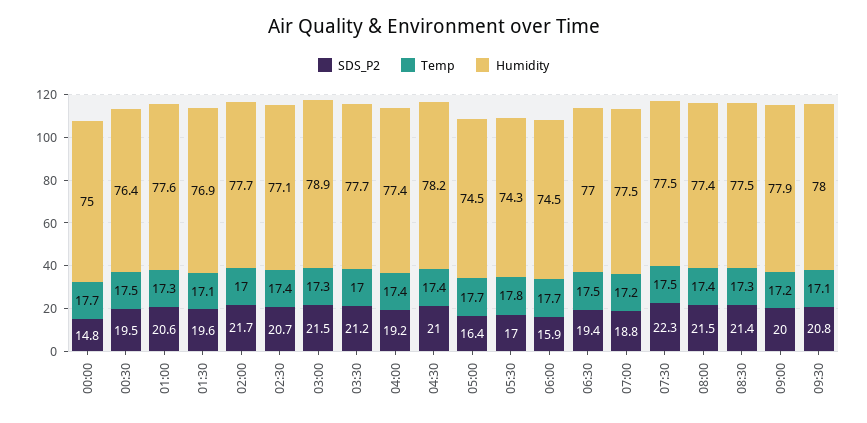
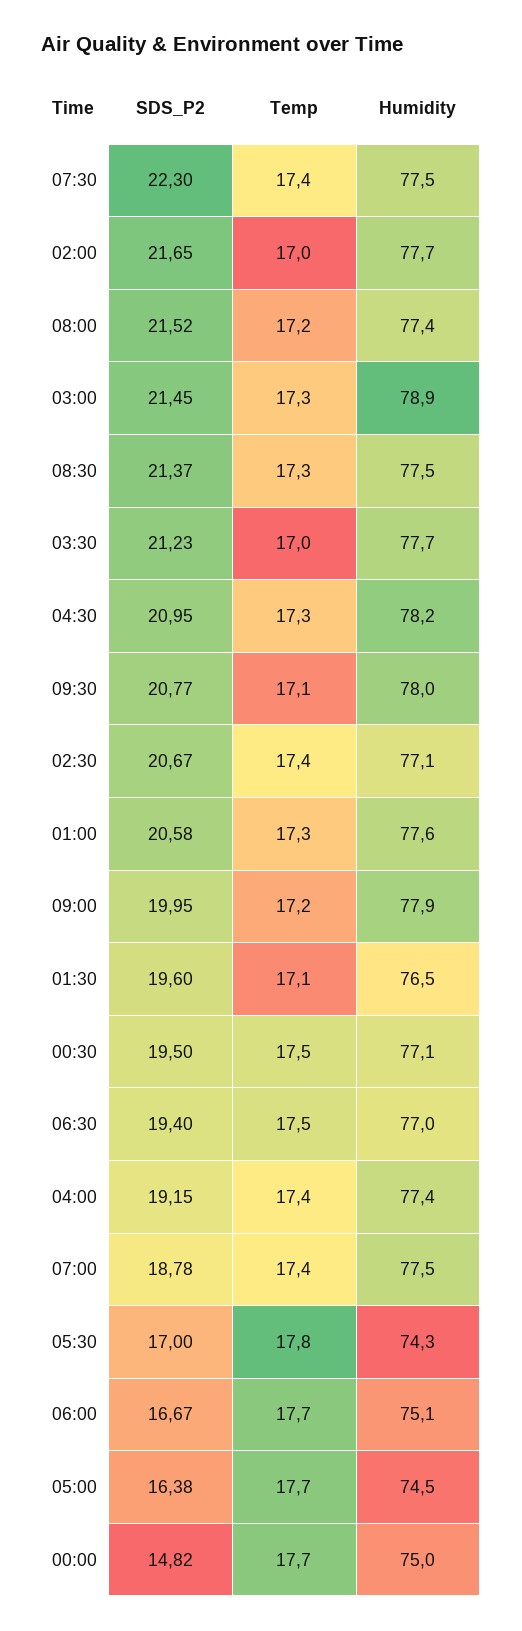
Humidity, 00:30: 76.4 -> 77.1
Humidity, 01:30: 76.9 -> 76.5
Temp, 04:30: 17.4 -> 17.3
SDS_P2, 06:00: 15.9 -> 16.67
Humidity, 06:00: 74.5 -> 75.1
Temp, 07:00: 17.2 -> 17.4
Temp, 07:30: 17.5 -> 17.4
Temp, 08:00: 17.4 -> 17.2

